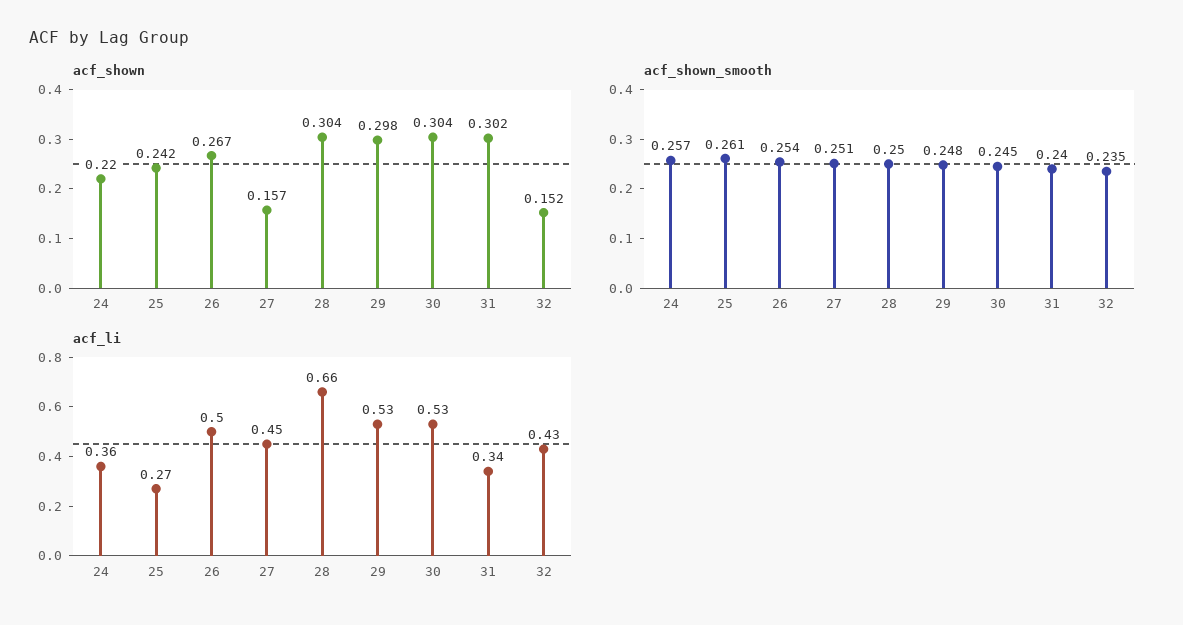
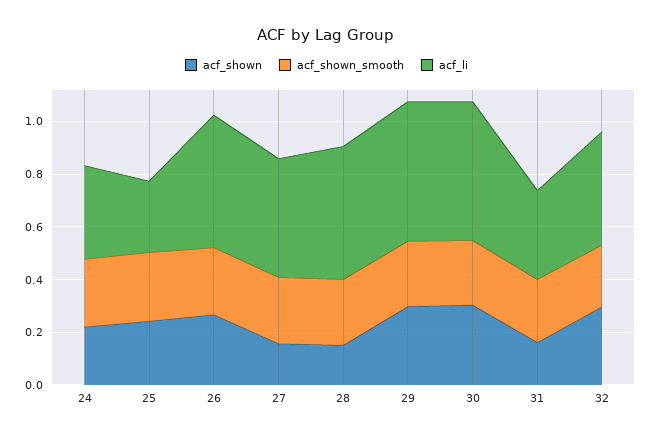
acf_shown, 28: 0.304 -> 0.15
acf_shown, 31: 0.302 -> 0.15
acf_shown, 32: 0.152 -> 0.3
acf_li, 28: 0.66 -> 0.5

